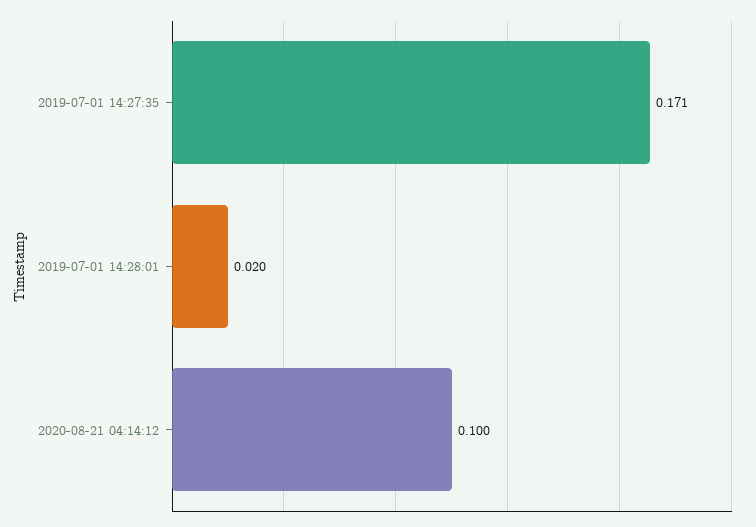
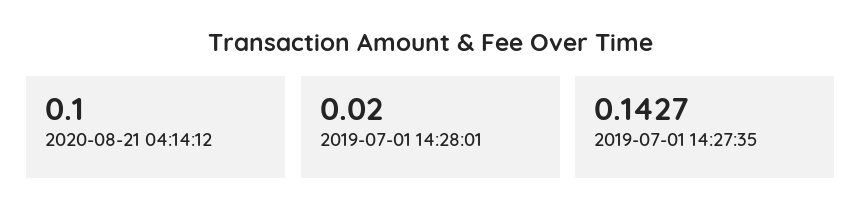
2019-07-01 14:27:35: 0.171 -> 0.1427

